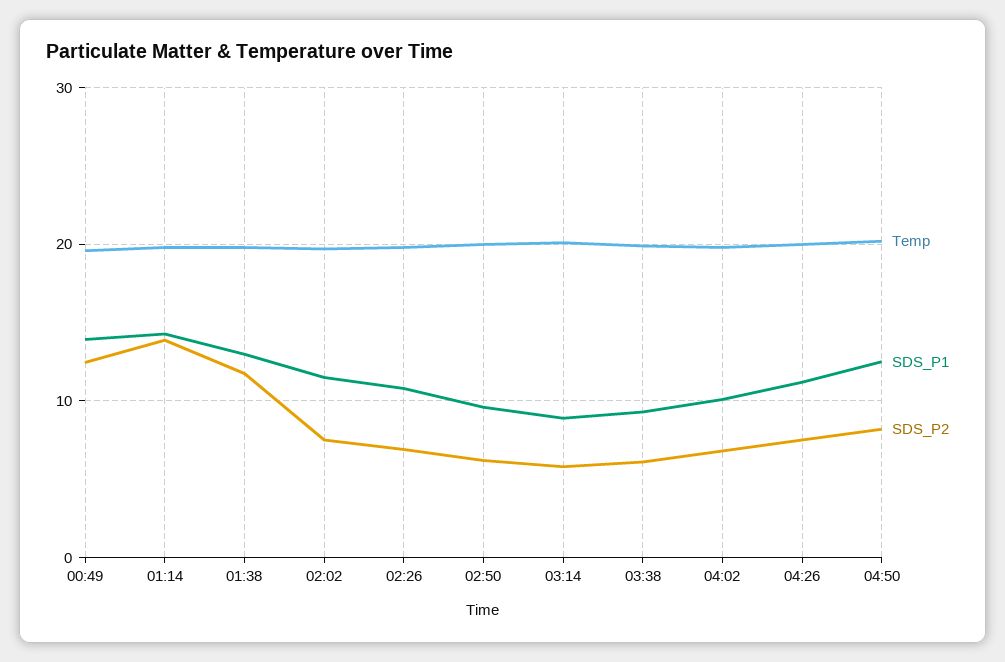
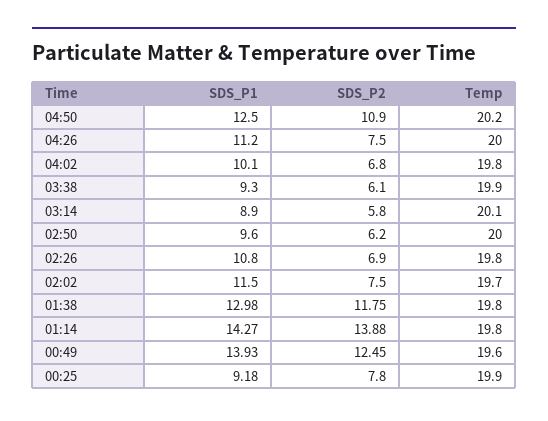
SDS_P2, 04:50: 8 -> 10.9
SDS_P1, 00:25: none -> 9.18
SDS_P2, 00:25: none -> 7.8
Temp, 00:25: none -> 19.9

